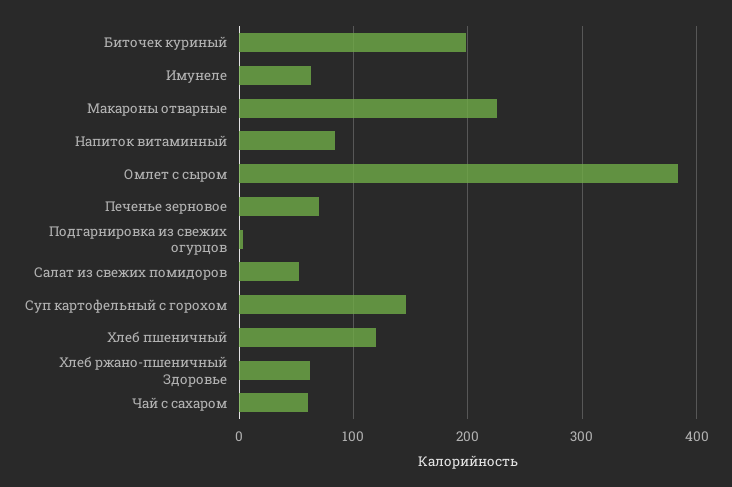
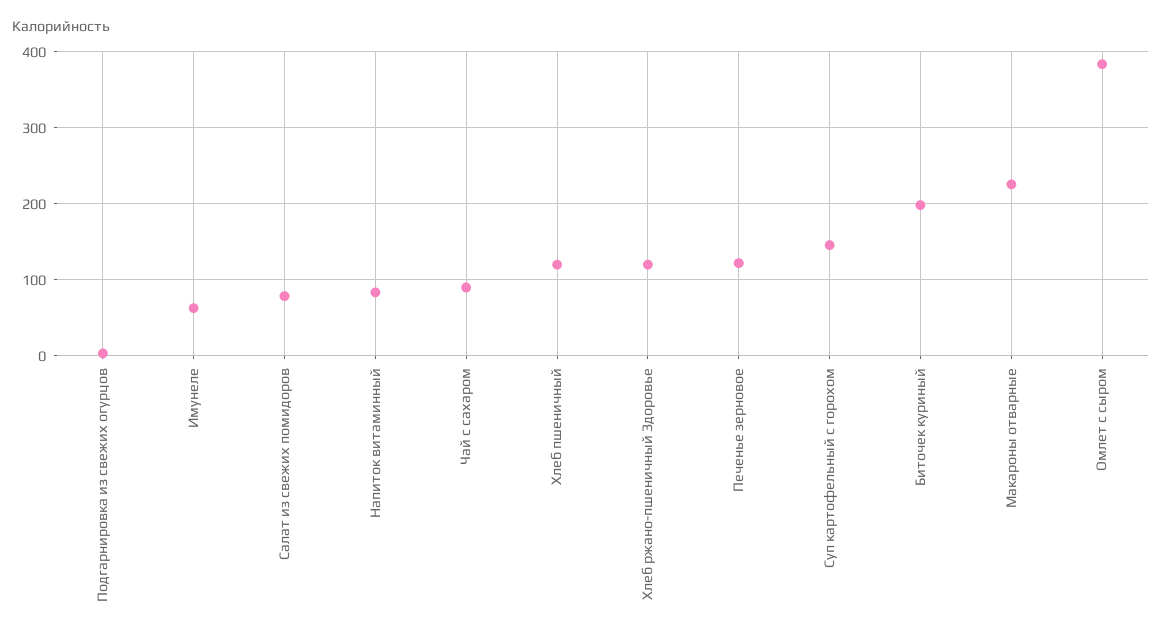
Печенье зерновое: 70 -> 120
Салат из свежих помидоров: 50 -> 80
Хлеб ржано-пшеничный Здоровье: 60 -> 120
Чай с сахаром: 60 -> 90

